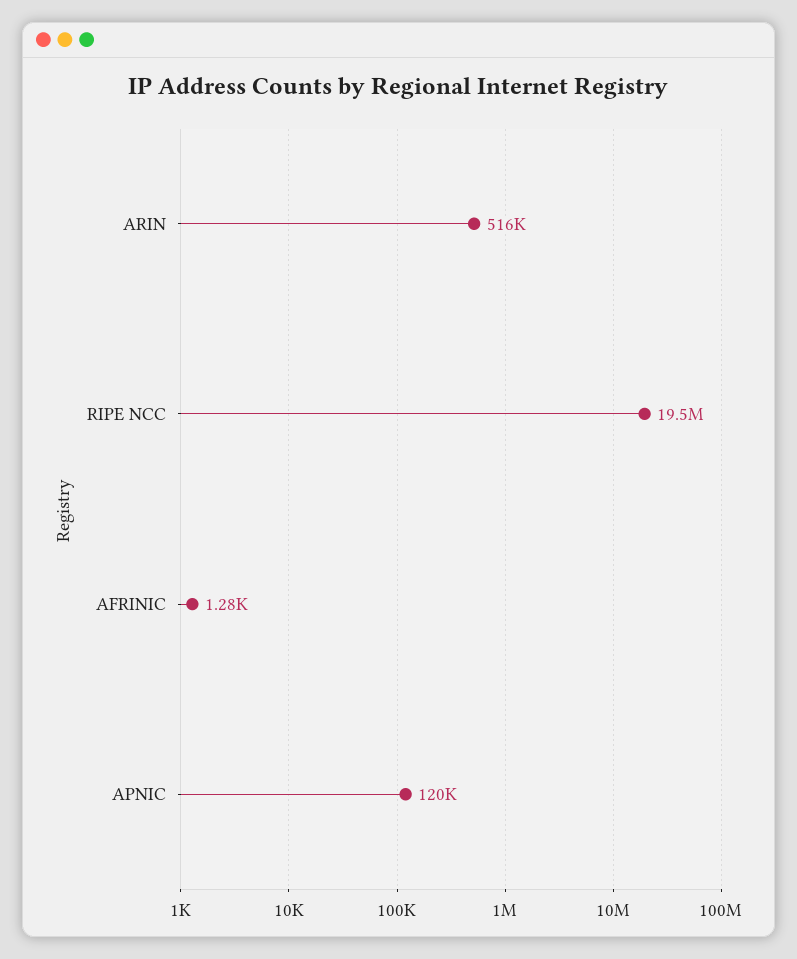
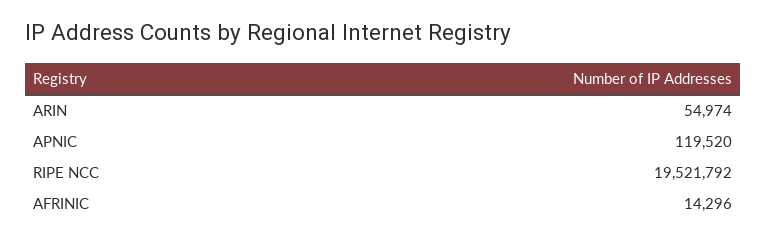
ARIN: 516000 -> 54974
AFRINIC: 1280 -> 14296

